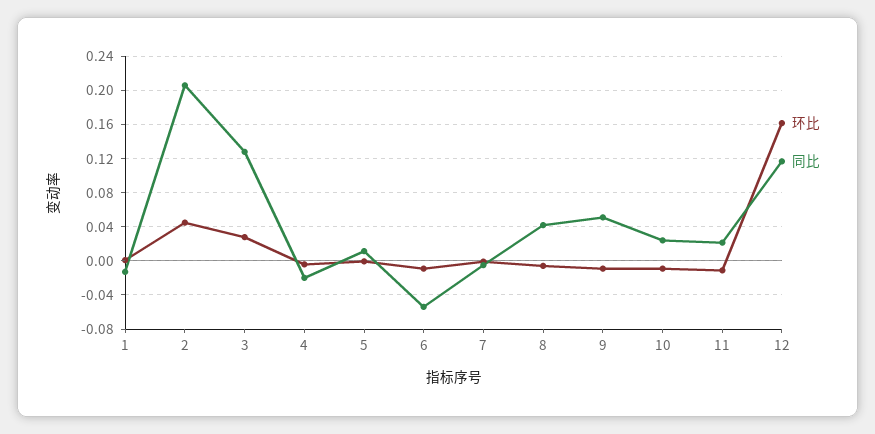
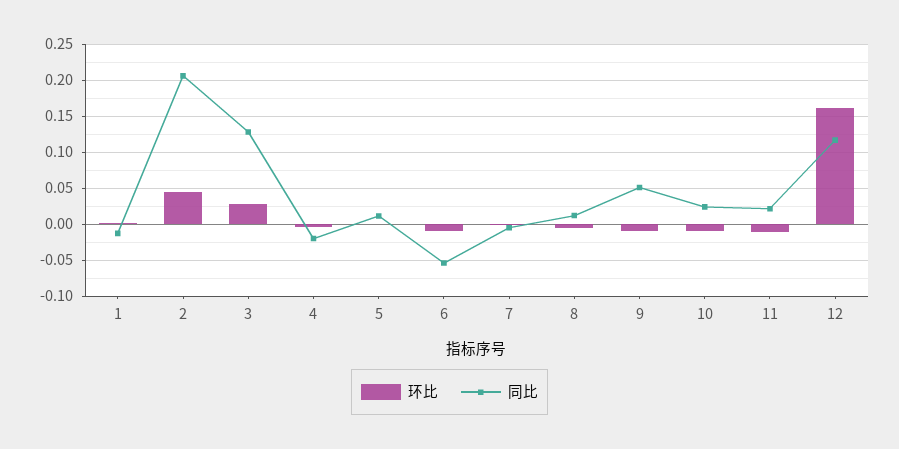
同比, 8: 0.04 -> 0.01

